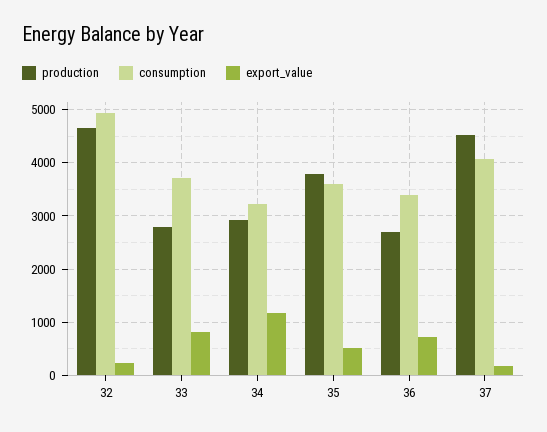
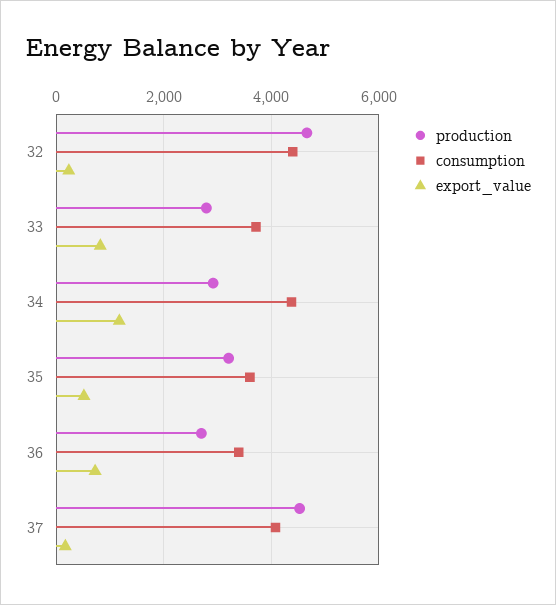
consumption, 32: 5000 -> 4400
consumption, 34: 3200 -> 4400
production, 35: 3800 -> 3200

